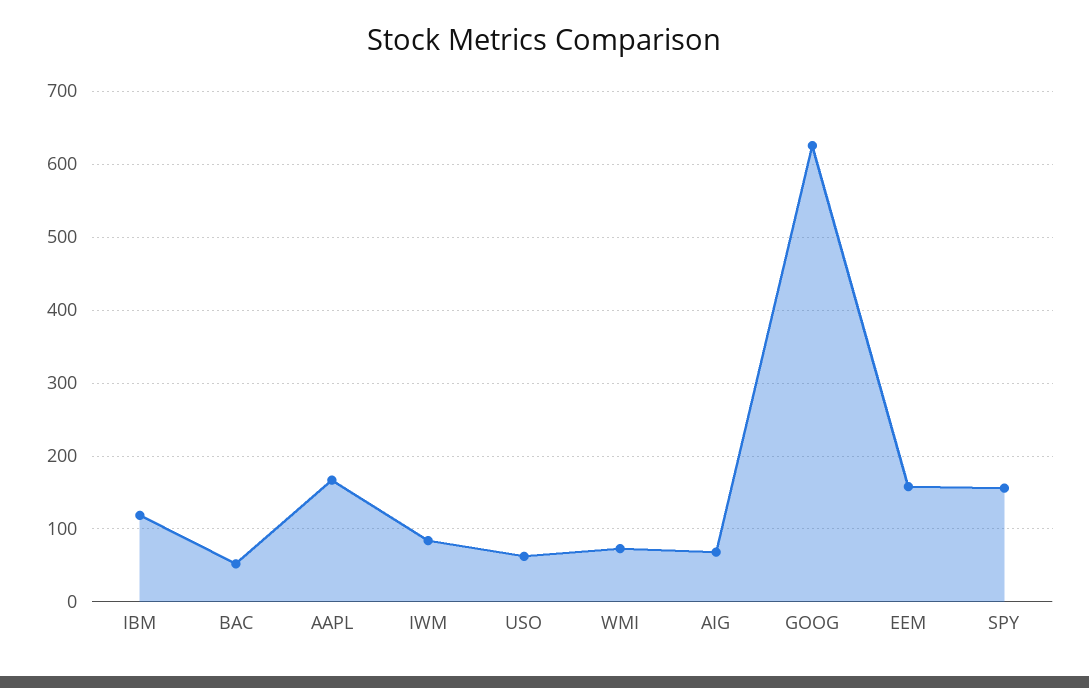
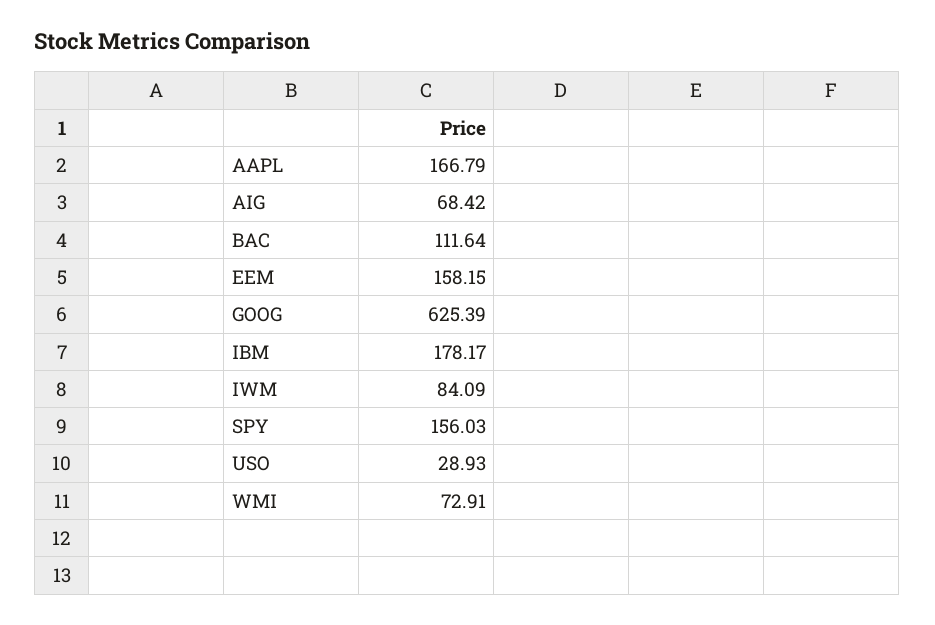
IBM: 120 -> 178.17
BAC: 50 -> 111.64
USO: 60 -> 28.93

